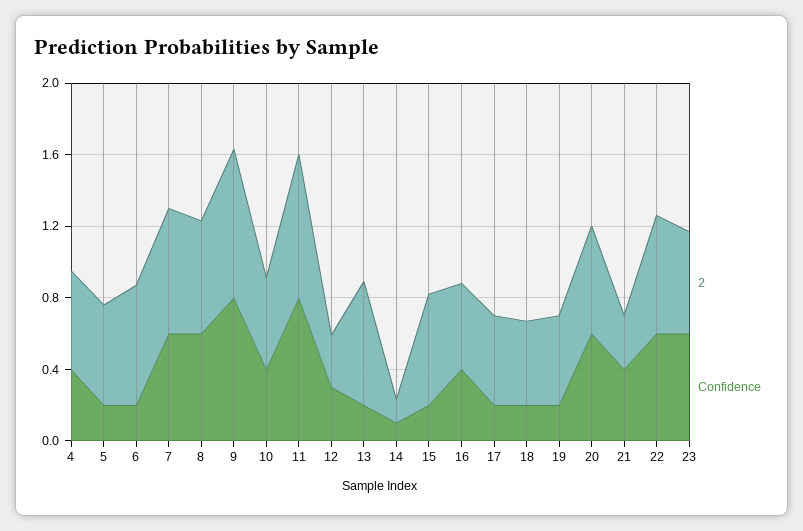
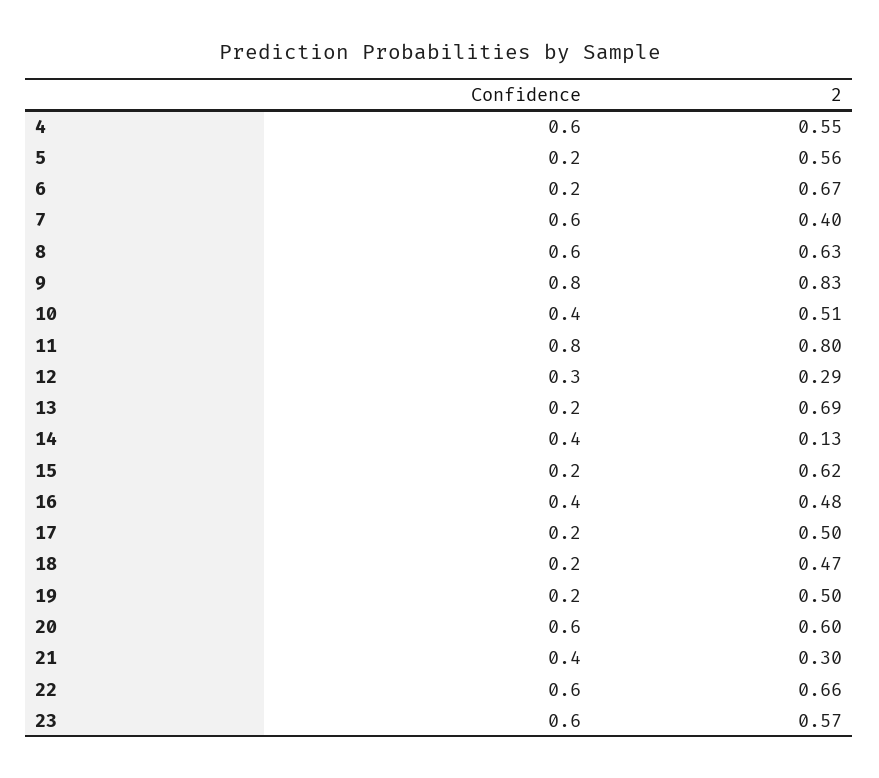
Confidence, 4: 0.4 -> 0.6
2, 7: 0.7 -> 0.4
Confidence, 14: 0.1 -> 0.4

